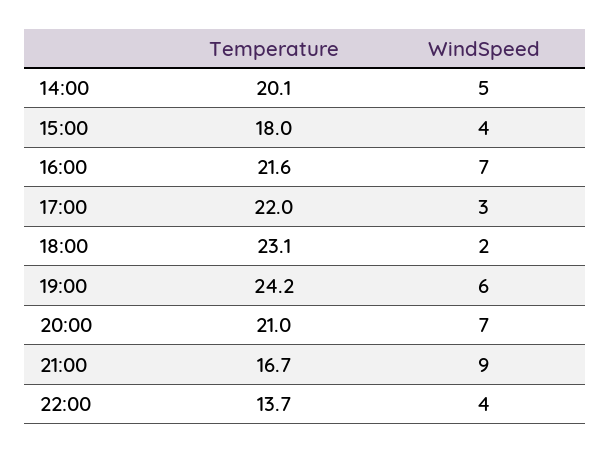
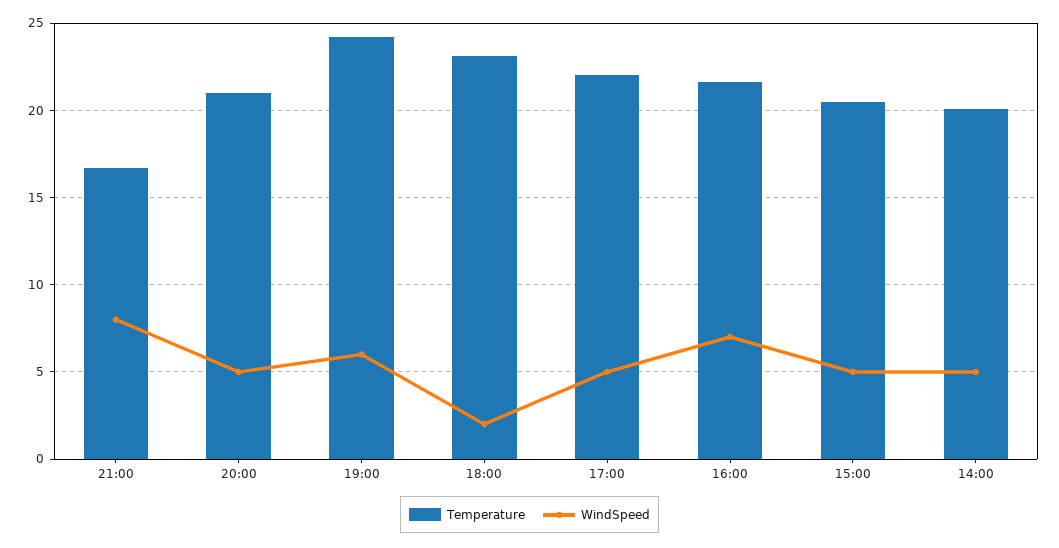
Temperature, 15:00: 18 -> 20.5
WindSpeed, 15:00: 4 -> 5
WindSpeed, 17:00: 3 -> 5
WindSpeed, 20:00: 7 -> 5
WindSpeed, 21:00: 9 -> 8
Temperature, 22:00: 13.7 -> none
WindSpeed, 22:00: 4 -> none

